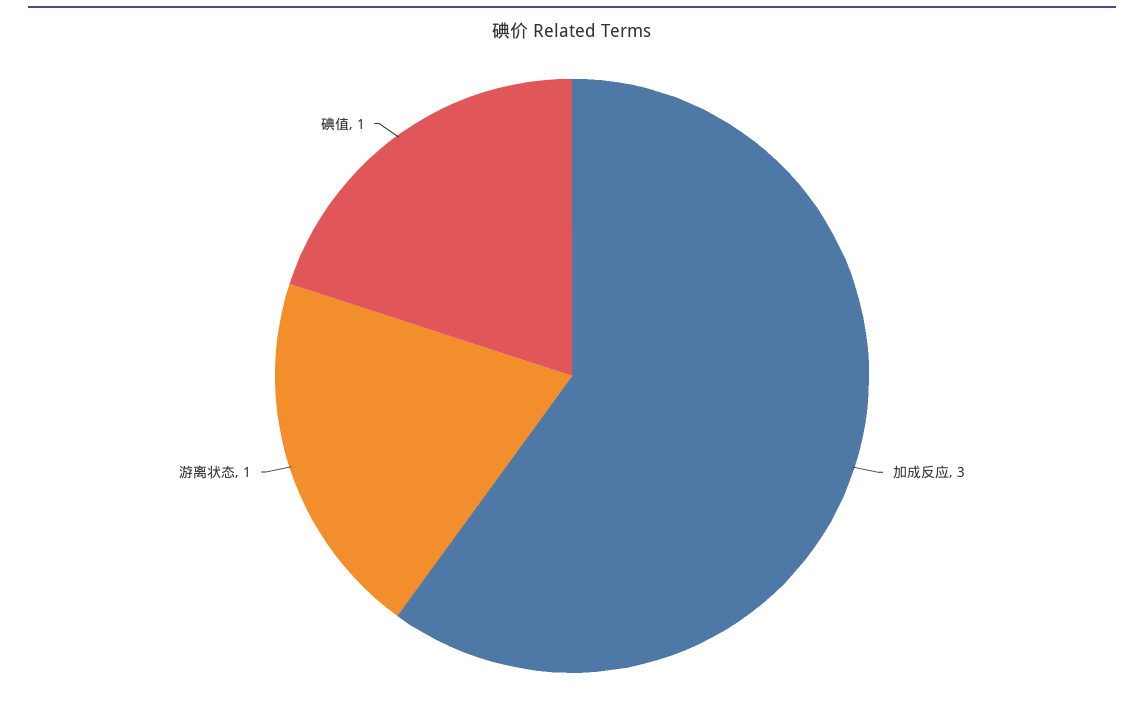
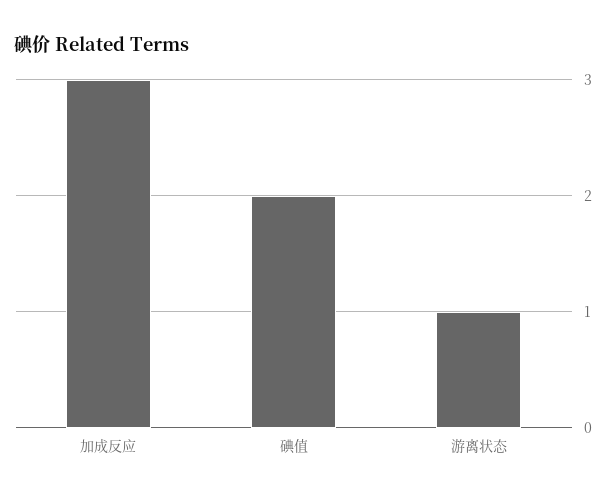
碘值: 1 -> 2

